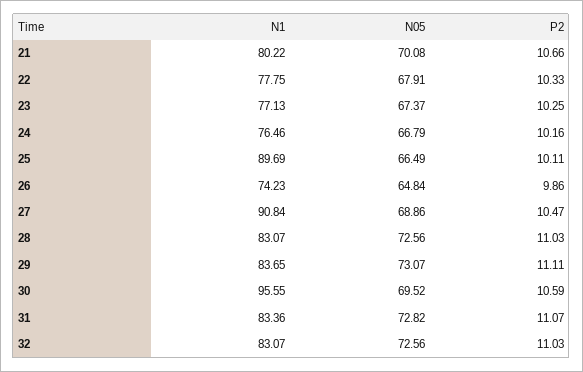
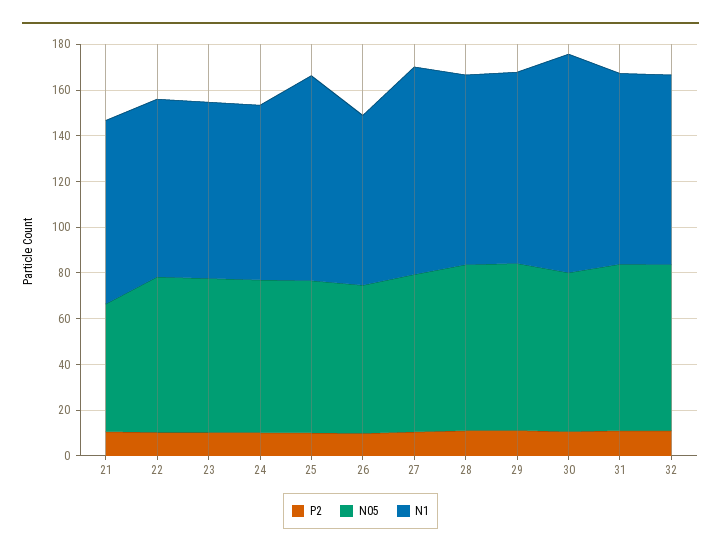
N05, 21: 70.08 -> 55

